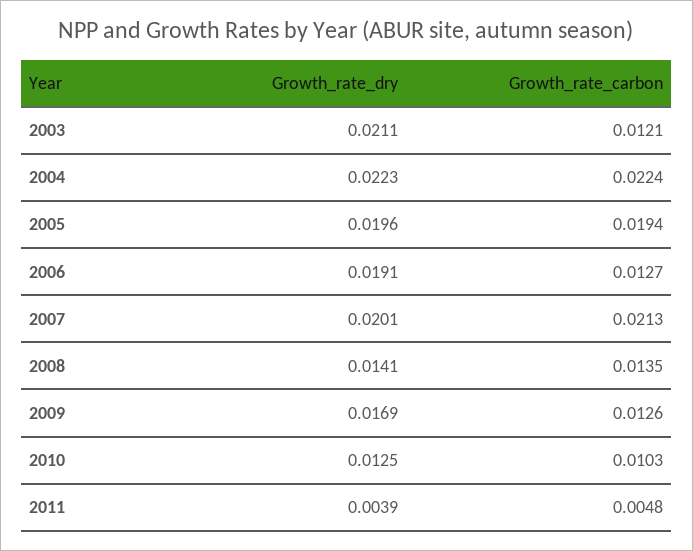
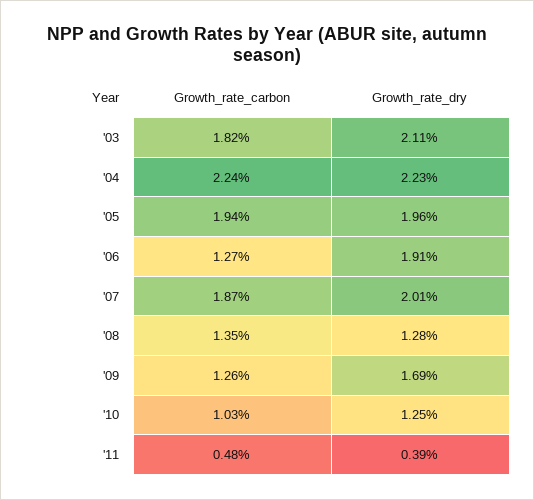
Growth_rate_carbon, 2003: 0.0121 -> 0.0182
Growth_rate_carbon, 2007: 0.0213 -> 0.0187
Growth_rate_dry, 2008: 0.0141 -> 0.0128

